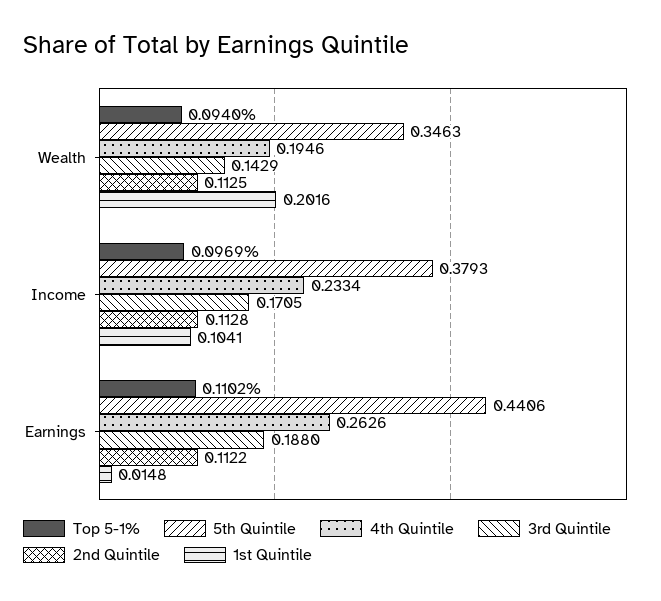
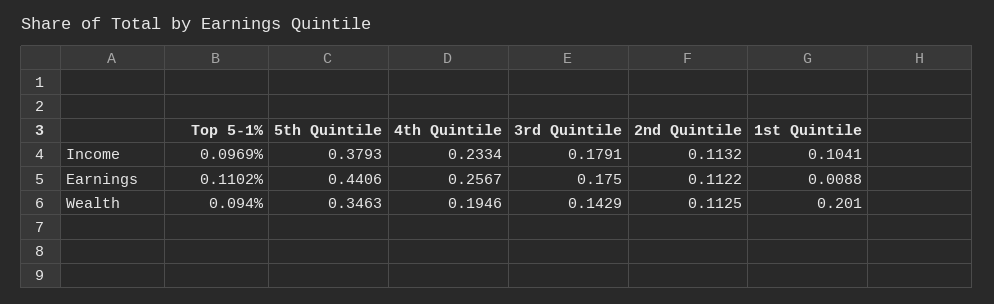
1st Quintile, Wealth: 0.2016 -> 0.201
3rd Quintile, Income: 0.1705 -> 0.1791
2nd Quintile, Income: 0.1128 -> 0.1132
4th Quintile, Earnings: 0.2626 -> 0.2567
3rd Quintile, Earnings: 0.188 -> 0.175
1st Quintile, Earnings: 0.0148 -> 0.0088

